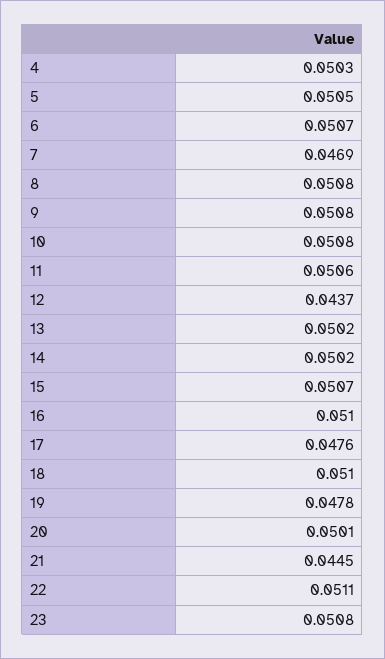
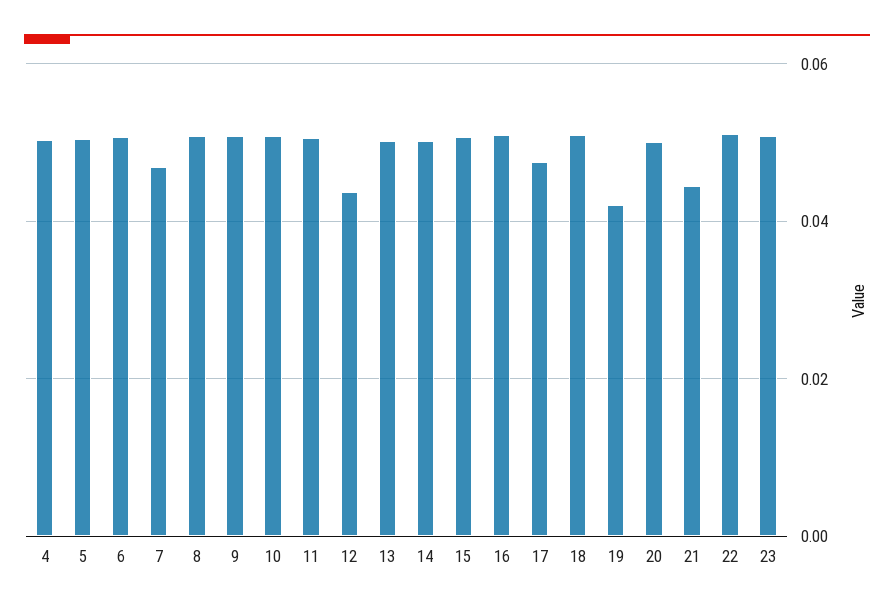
19: 0.0478 -> 0.042

